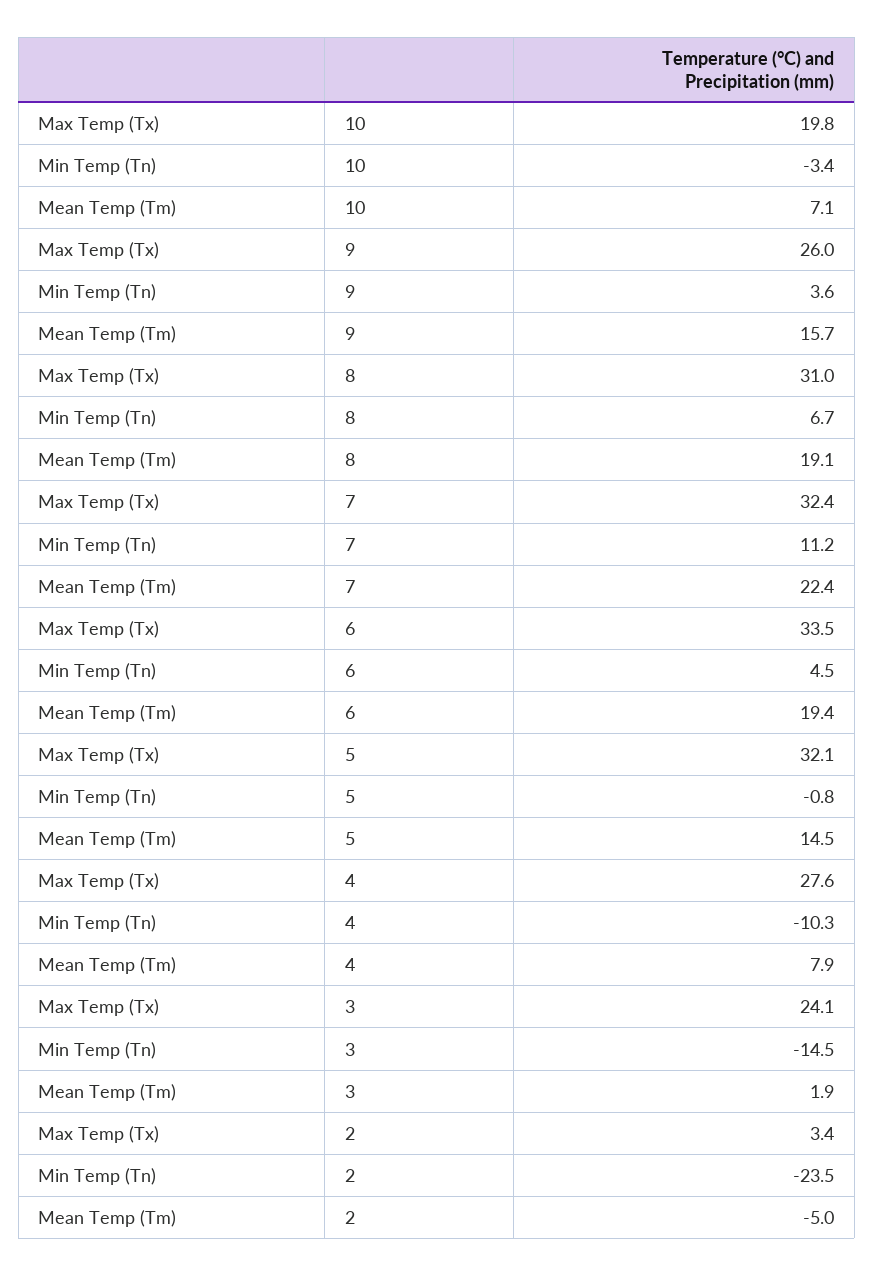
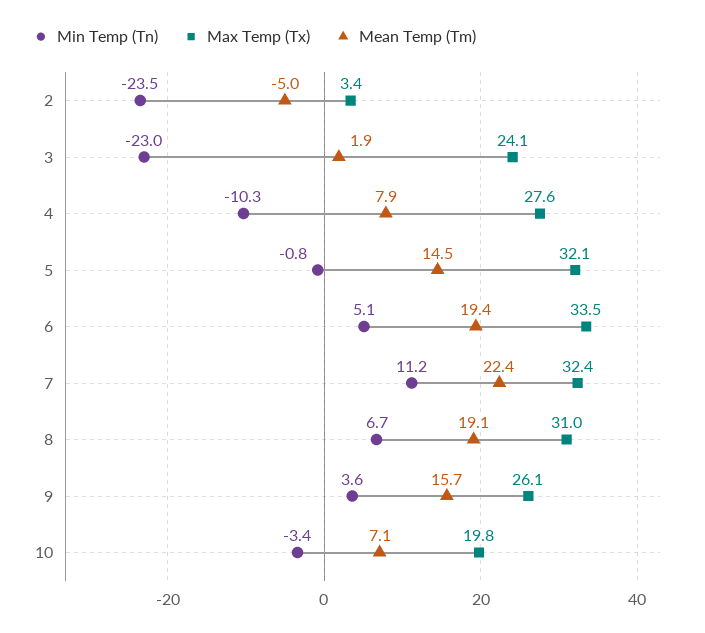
Max Temp (Tx), 9: 26 -> 26.1
Min Temp (Tn), 6: 4.5 -> 5.1
Min Temp (Tn), 3: -14.5 -> -23

